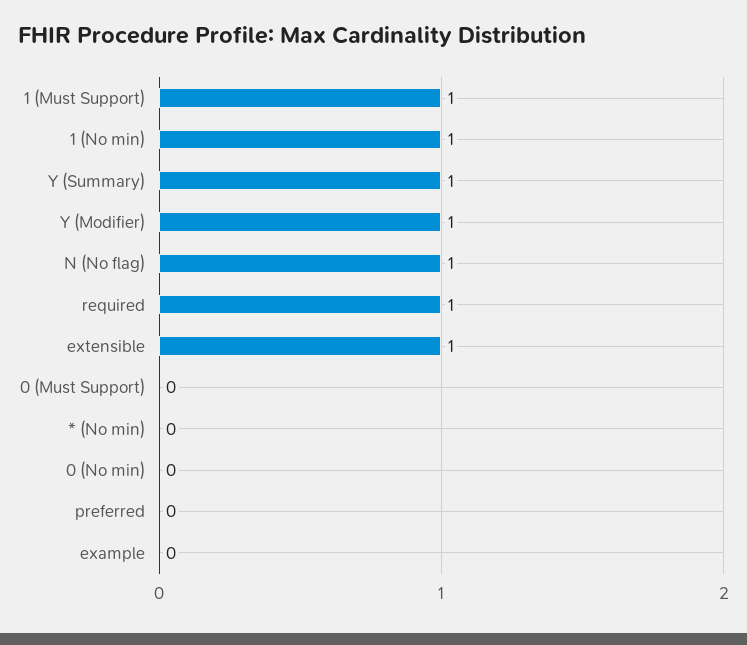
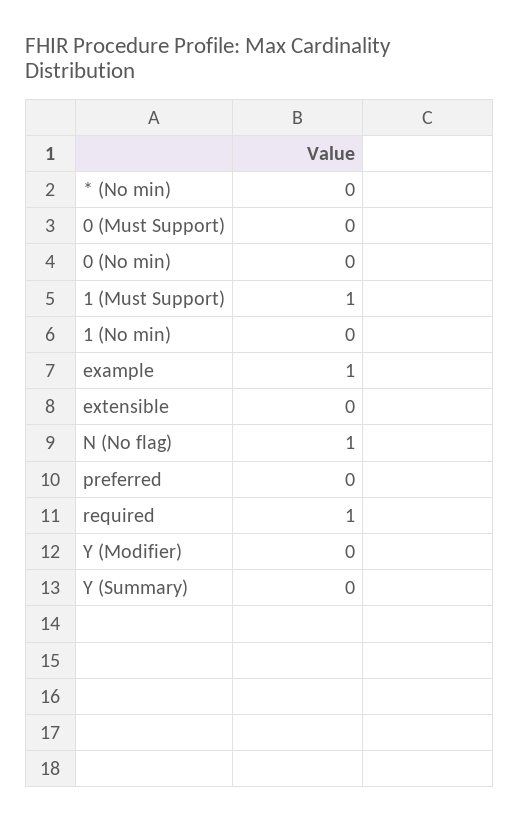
1 (No min): 1 -> 0
Y (Summary): 1 -> 0
Y (Modifier): 1 -> 0
extensible: 1 -> 0
example: 0 -> 1

